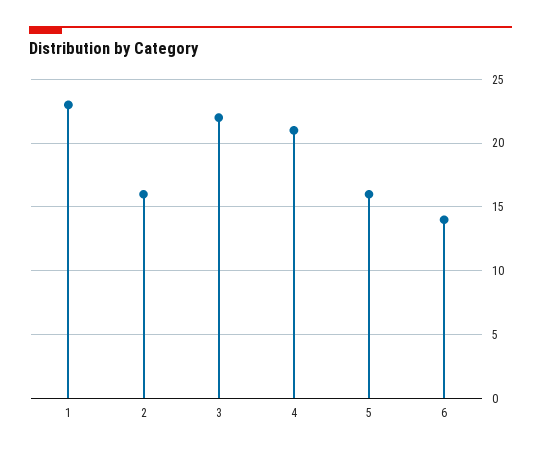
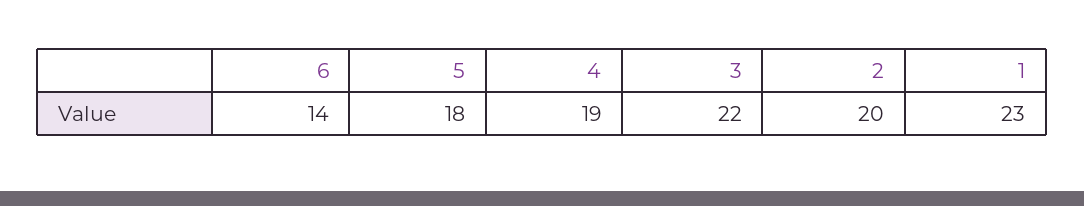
2: 16 -> 20
4: 21 -> 19
5: 16 -> 18

